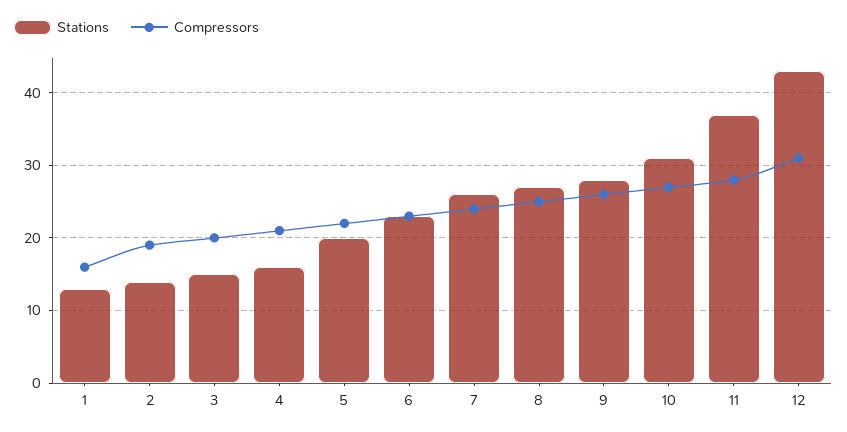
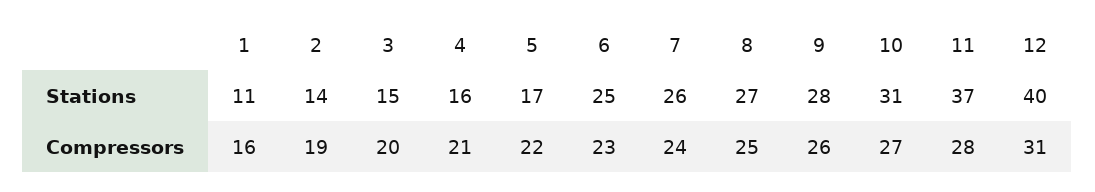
Stations, 1: 13 -> 11
Stations, 5: 20 -> 17
Stations, 6: 23 -> 25
Stations, 12: 43 -> 40

